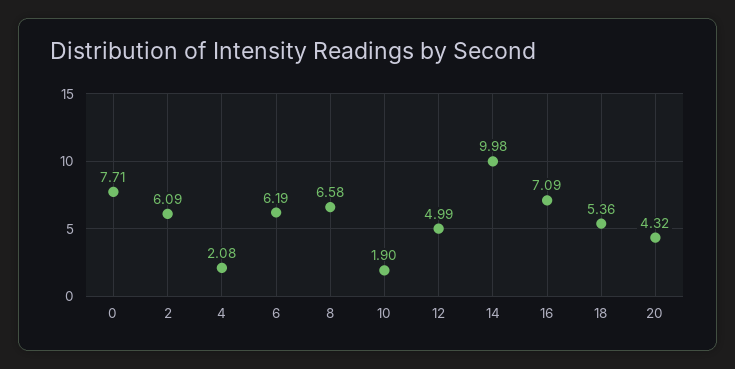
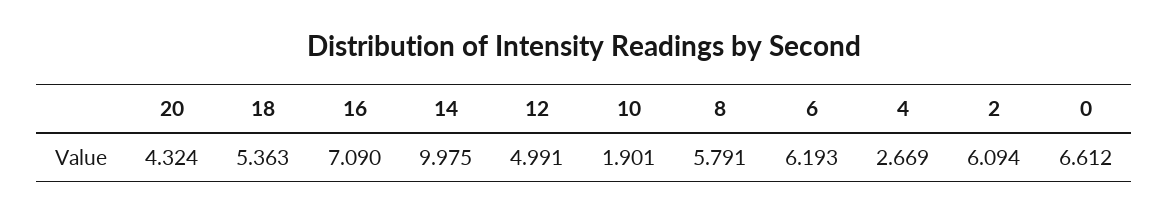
0: 7.71 -> 6.612
4: 2.08 -> 2.669
8: 6.58 -> 5.791

